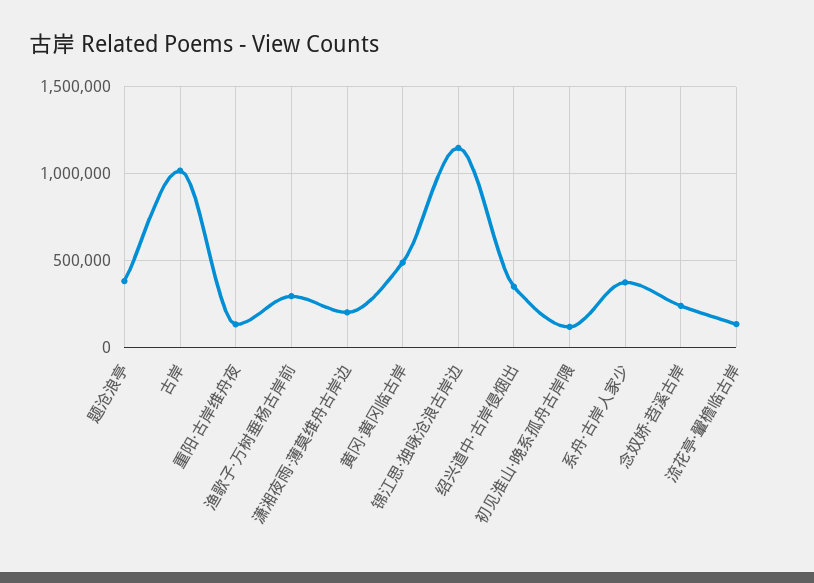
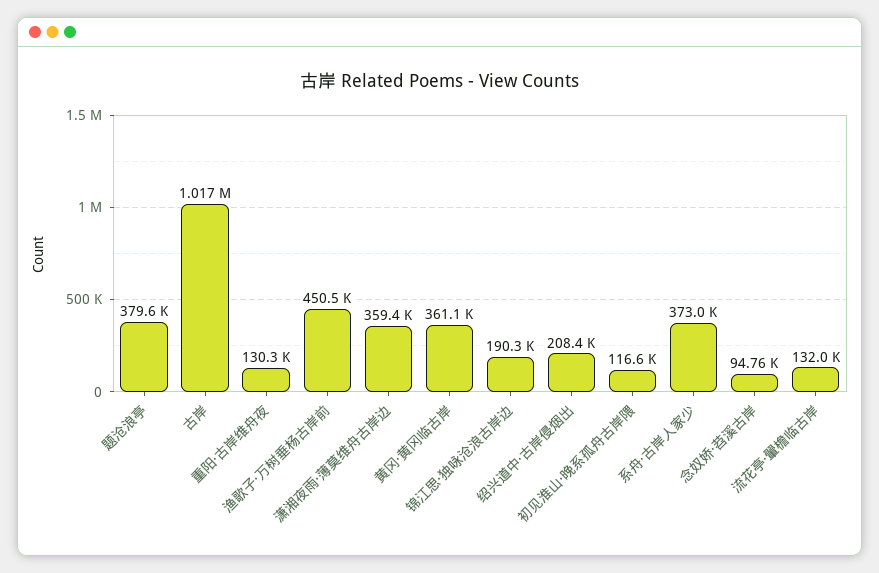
渔歌子·万树垂杨古岸前: 300000 -> 450500
潇湘夜雨·薄莫维舟古岸边: 200000 -> 359400
黄冈·黄冈临古岸: 500000 -> 361100
锦江思·独咏沧浪古岸边: 1150000 -> 190300
绍兴道中·古岸侵烟出: 350000 -> 208400
念奴娇·苕溪古岸: 250000 -> 94760

